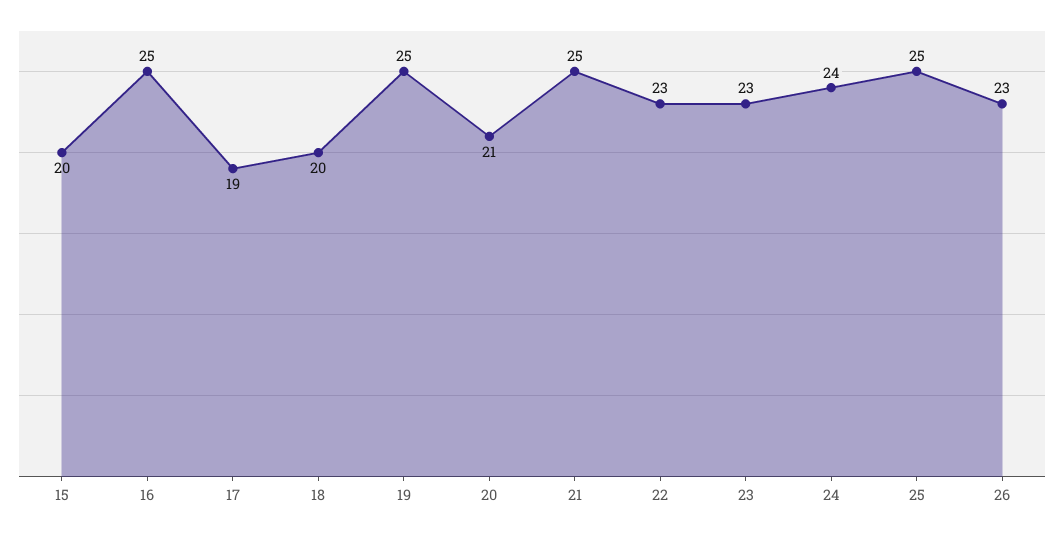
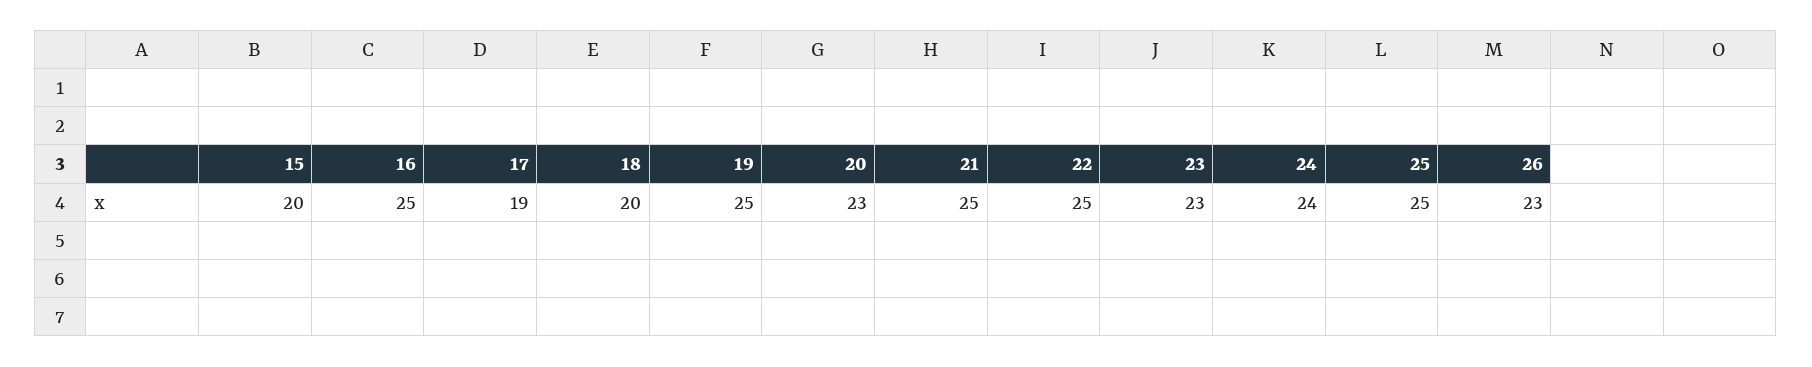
20: 21 -> 23
22: 23 -> 25

